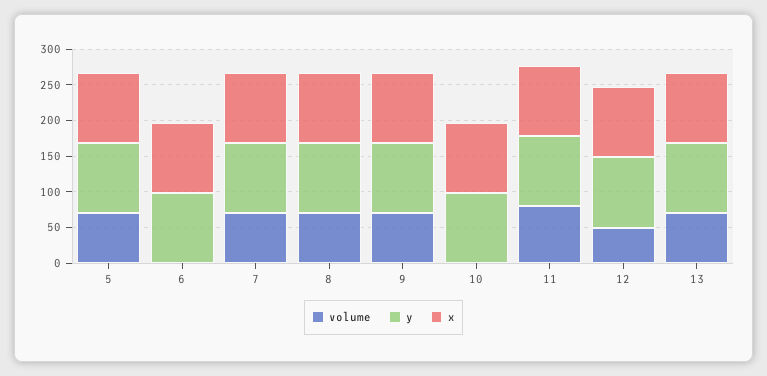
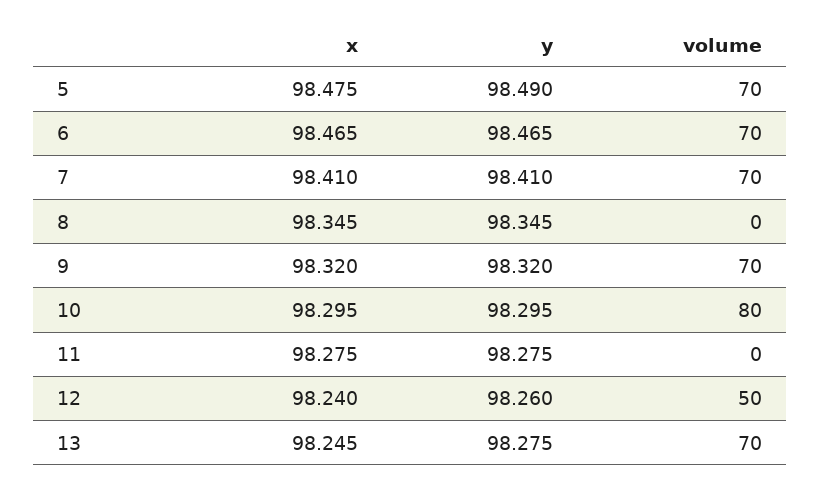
volume, 6: 0 -> 70
volume, 8: 75 -> 0
volume, 10: 0 -> 80
volume, 11: 75 -> 0

